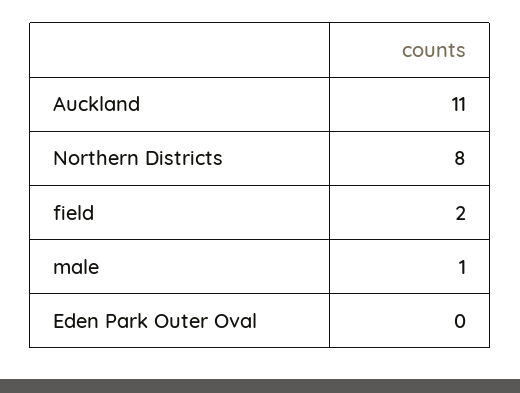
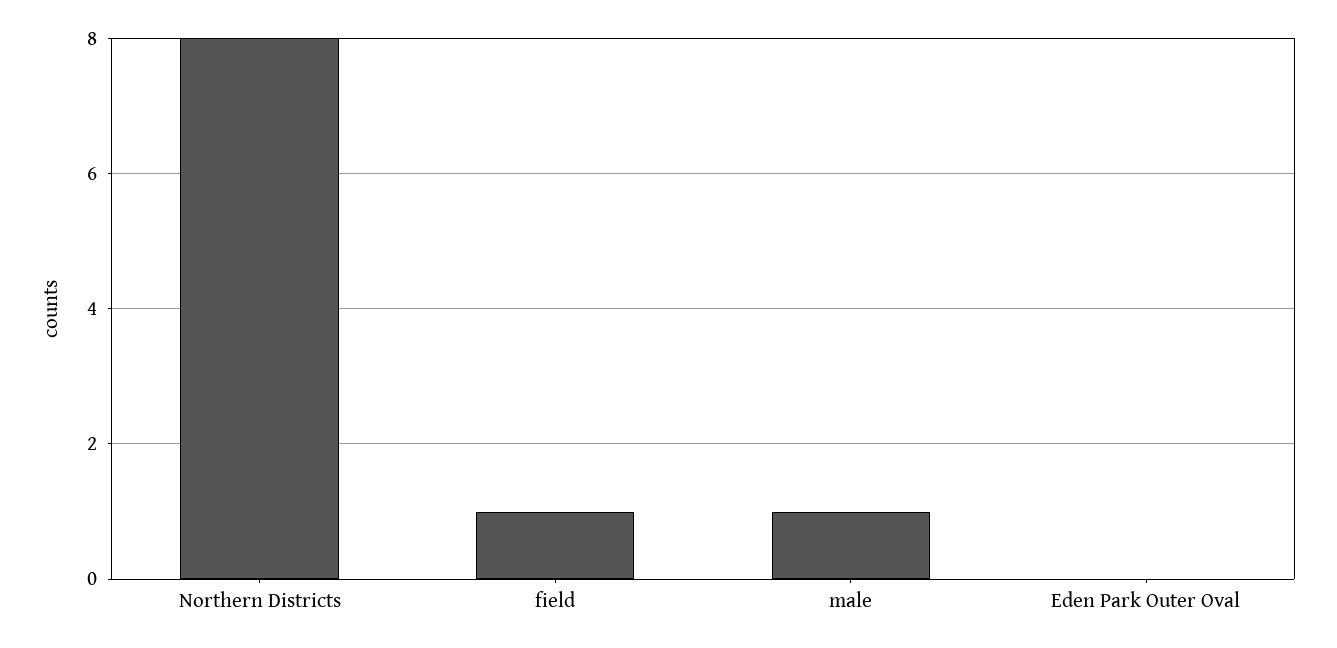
Auckland: 11 -> none
field: 2 -> 1

